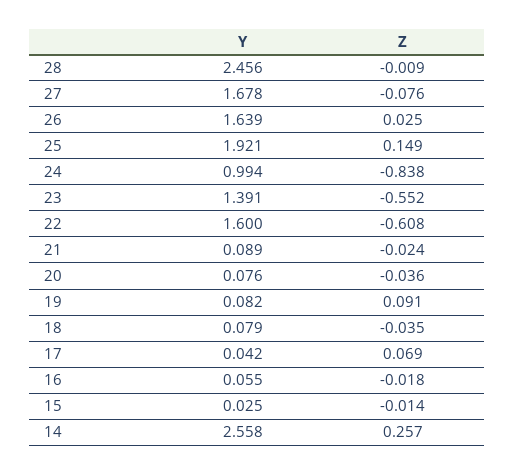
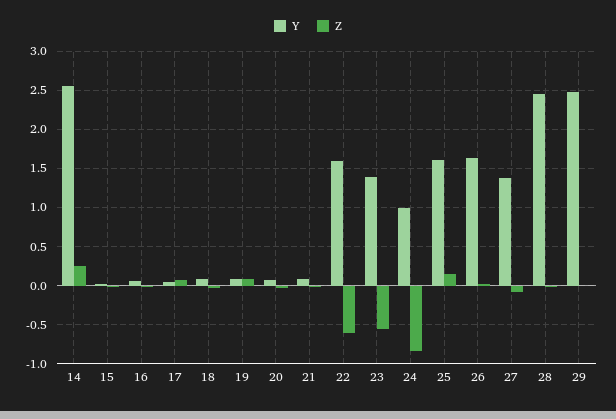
Y, 27: 1.678 -> 1.4
Y, 25: 1.921 -> 1.6
Y, 29: none -> 2.5
Z, 29: none -> 0

